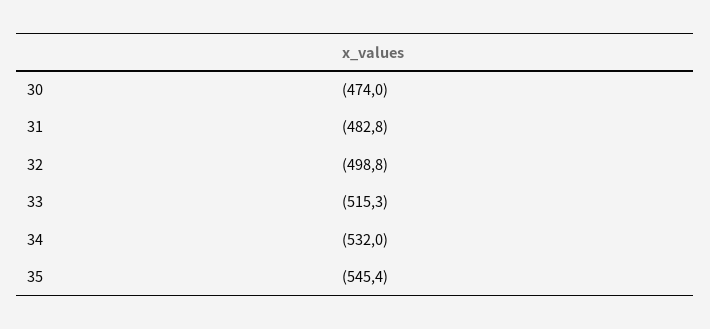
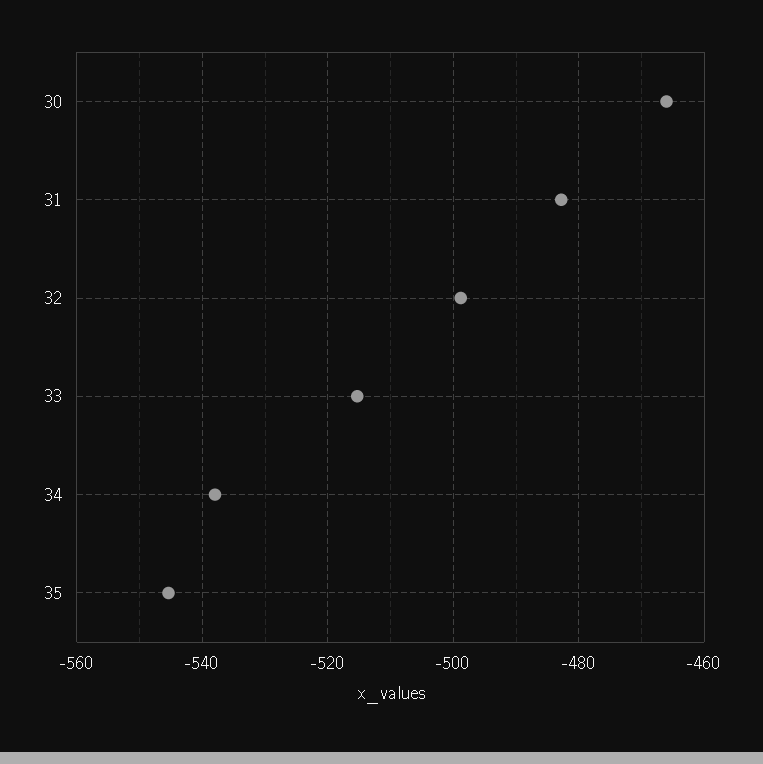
30: -474 -> -466
34: -532 -> -538

